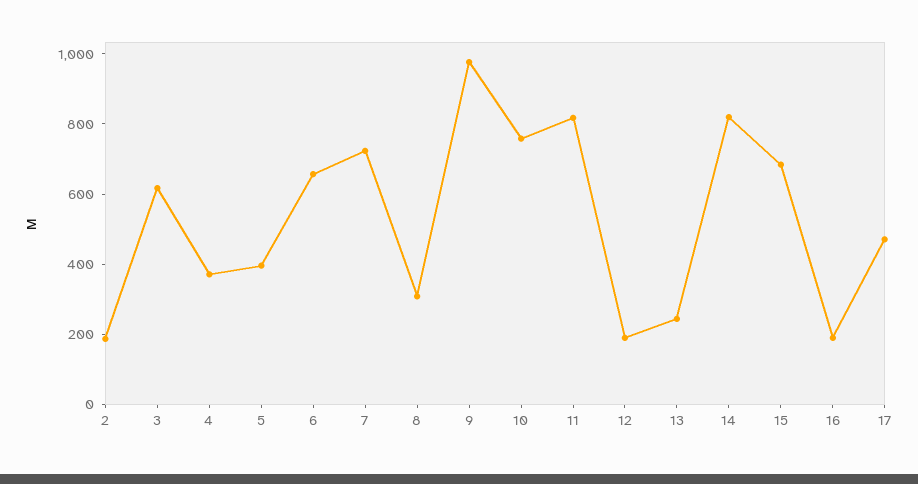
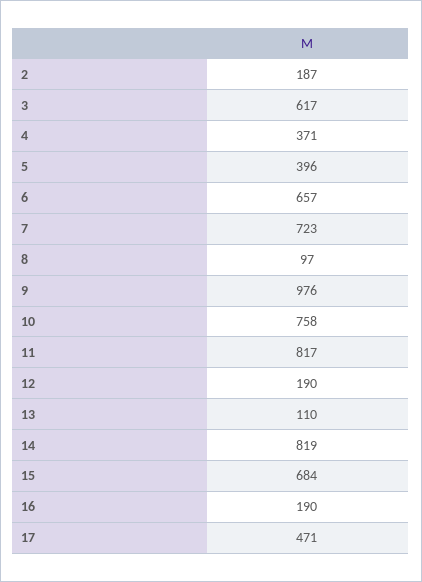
8: 300 -> 97
13: 250 -> 110

